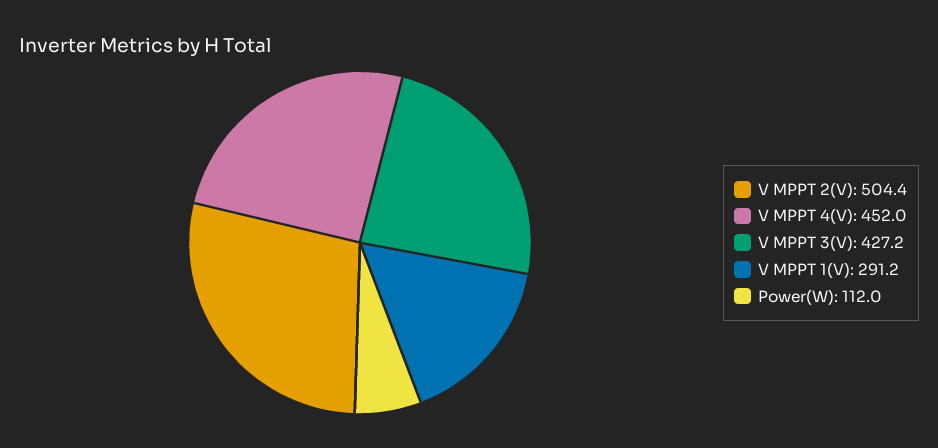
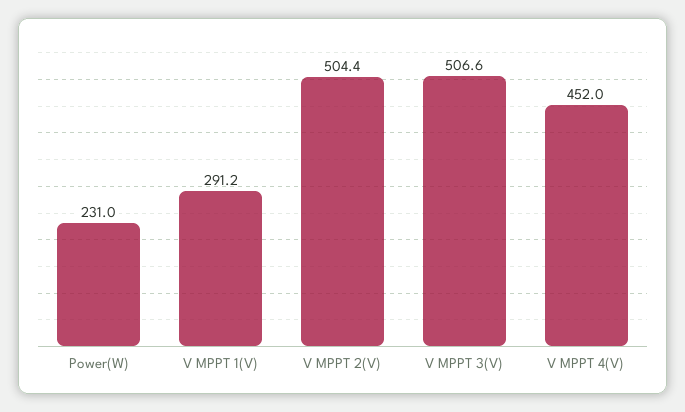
V MPPT 3(V): 427.2 -> 506.6
Power(W): 112 -> 231

